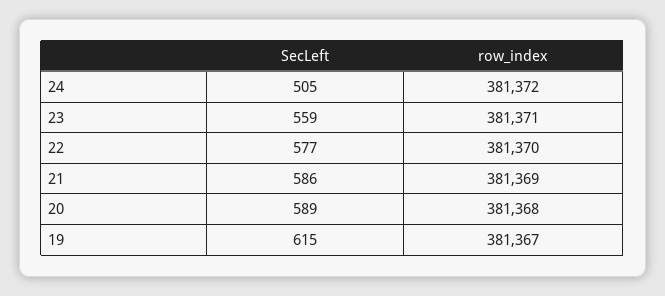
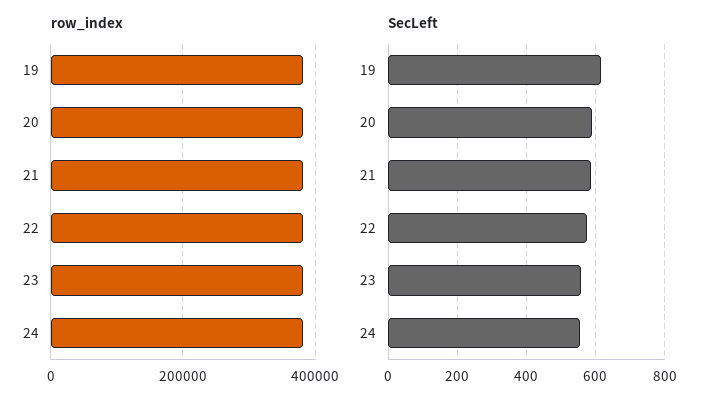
SecLeft, 24: 505 -> 560

